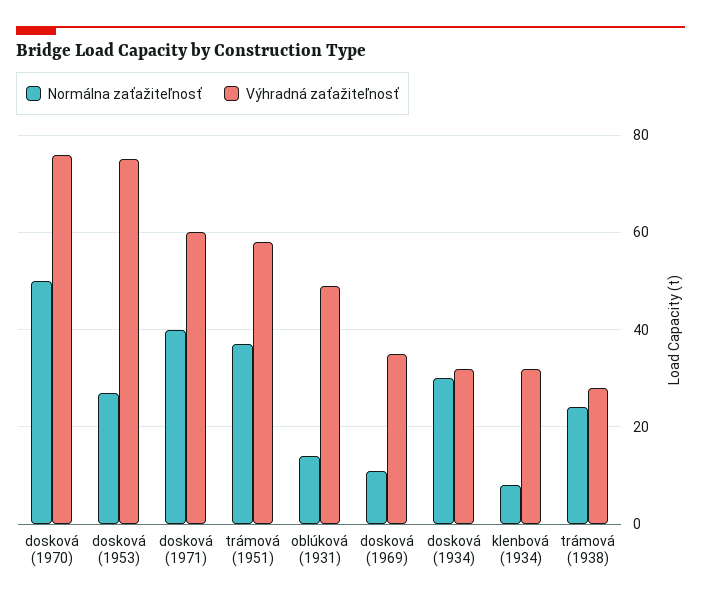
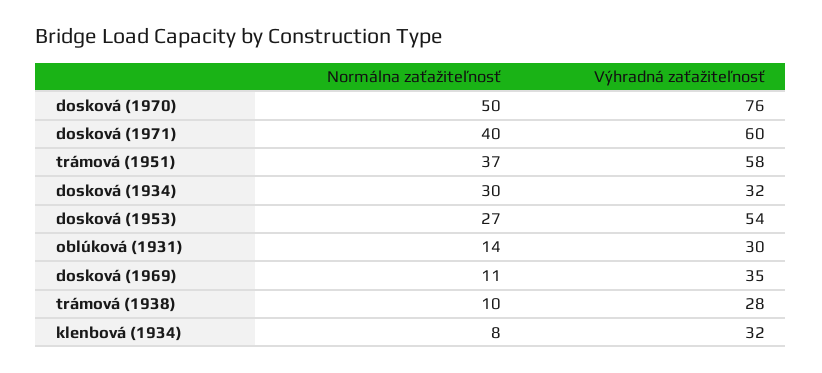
Výhradná zaťažiteľnosť, dosková (1953): 75 -> 54
Výhradná zaťažiteľnosť, oblúková (1931): 50 -> 30
Normálna zaťažiteľnosť, trámová (1938): 25 -> 10

